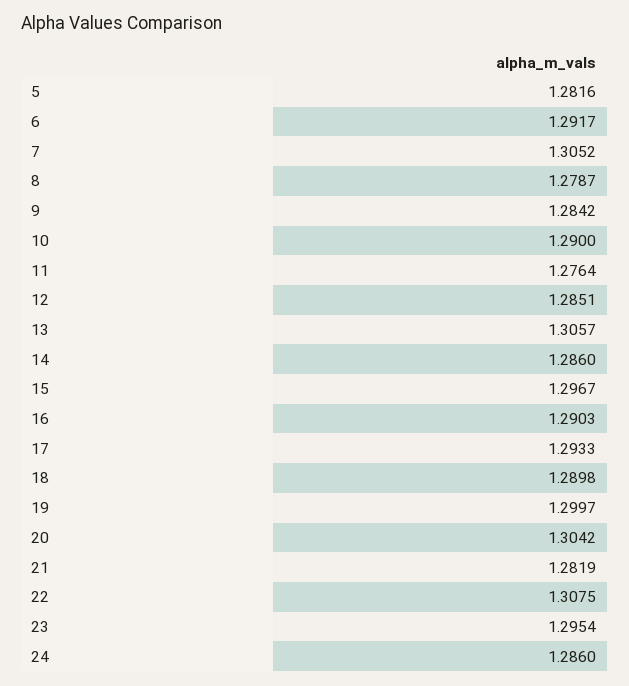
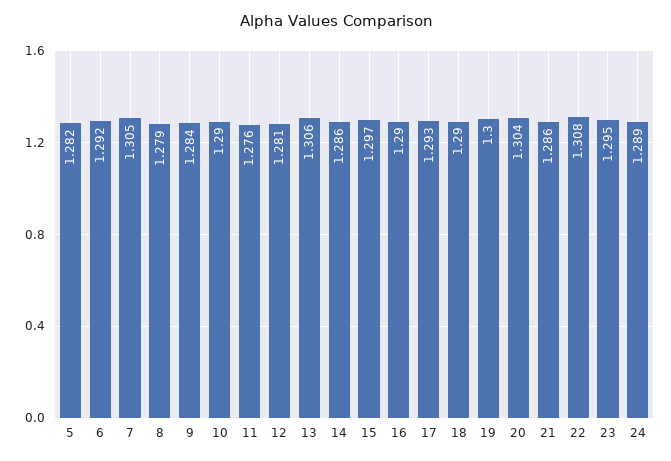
12: 1.2851 -> 1.281
21: 1.2819 -> 1.286
24: 1.286 -> 1.289

